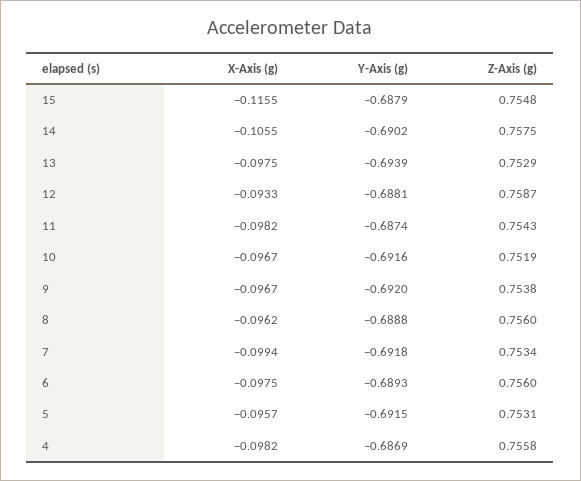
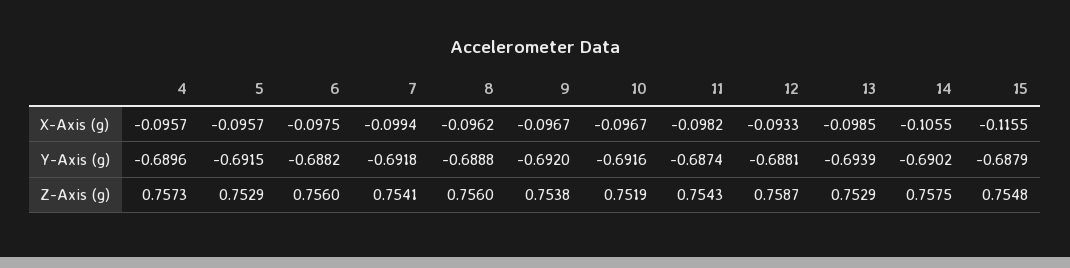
X-Axis (g), 13: -0.0975 -> -0.0985
Z-Axis (g), 7: 0.7534 -> 0.7541
Y-Axis (g), 6: -0.6893 -> -0.6882
Z-Axis (g), 5: 0.7531 -> 0.7529
X-Axis (g), 4: -0.0982 -> -0.0957
Y-Axis (g), 4: -0.6869 -> -0.6896
Z-Axis (g), 4: 0.7558 -> 0.7573

